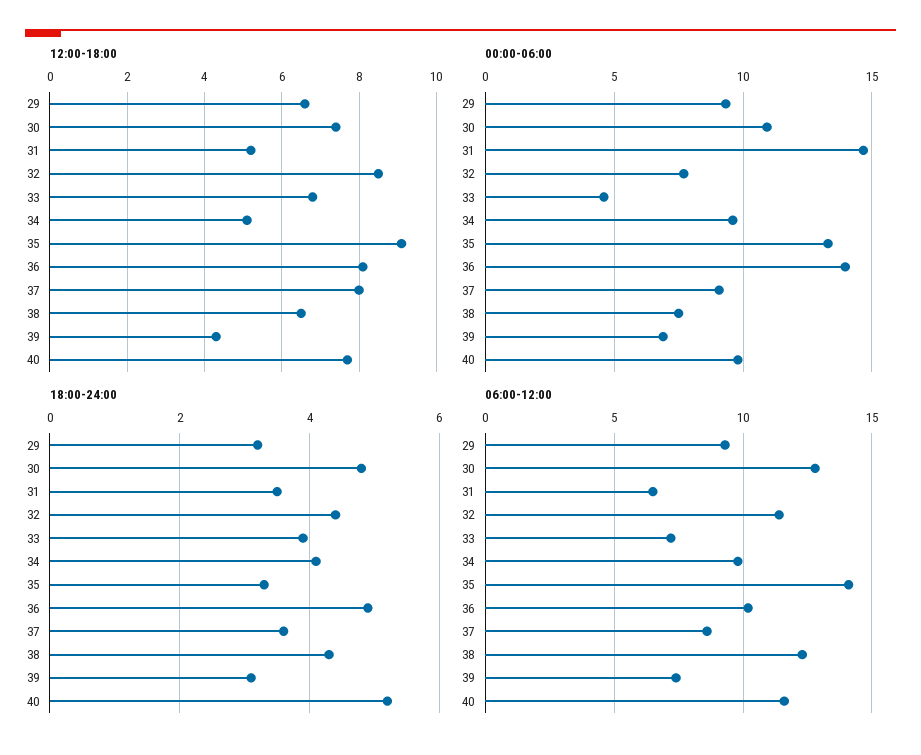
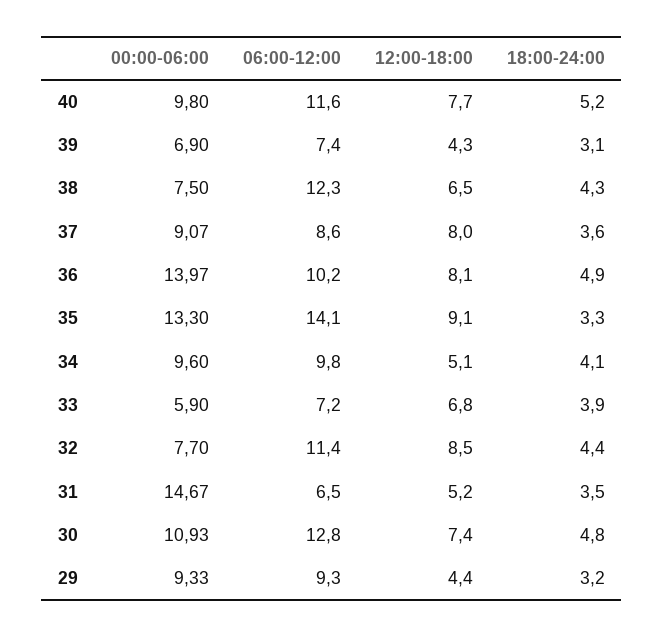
12:00-18:00, 29: 6.5 -> 4.4
00:00-06:00, 33: 4.5 -> 5.9

